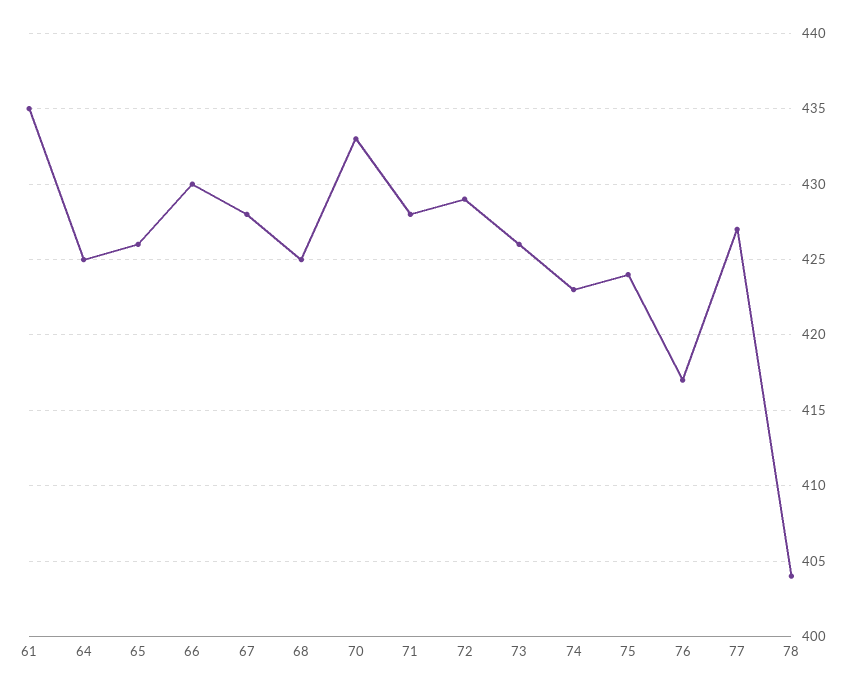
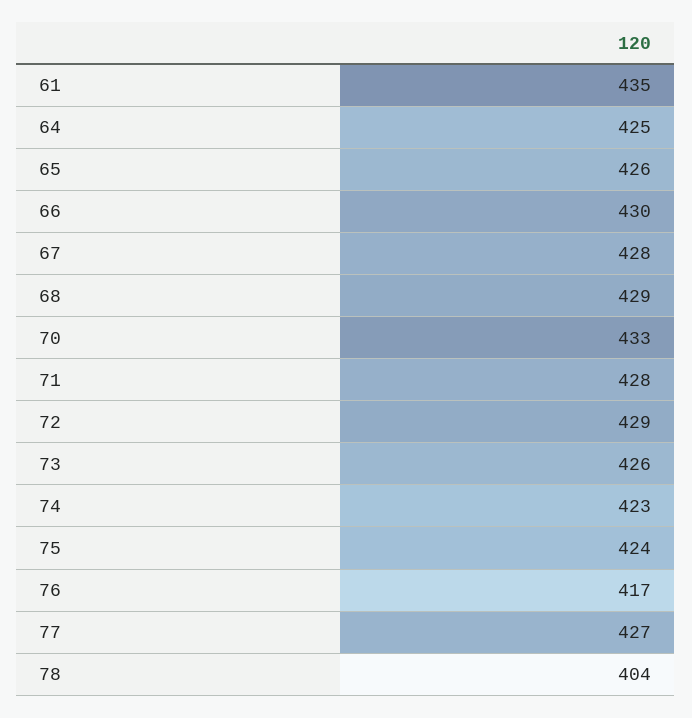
68: 425 -> 429

